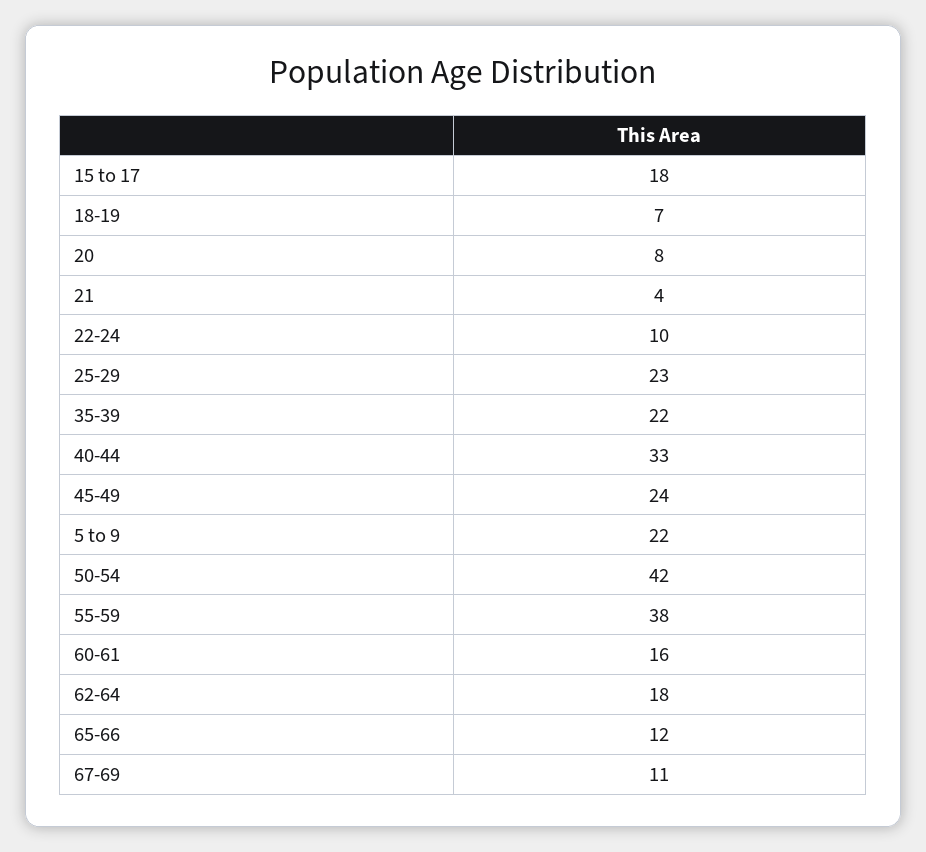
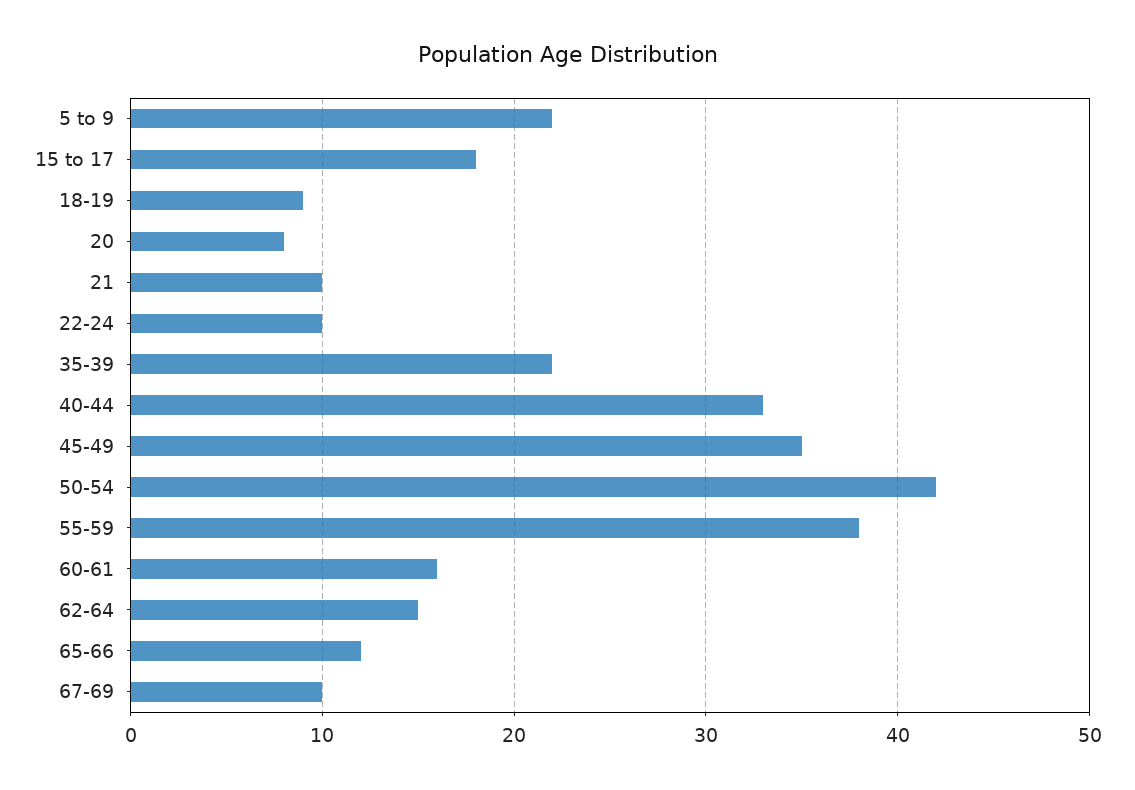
18-19: 7 -> 9
21: 4 -> 10
25-29: 23 -> none
45-49: 24 -> 35
62-64: 18 -> 15
67-69: 11 -> 10

